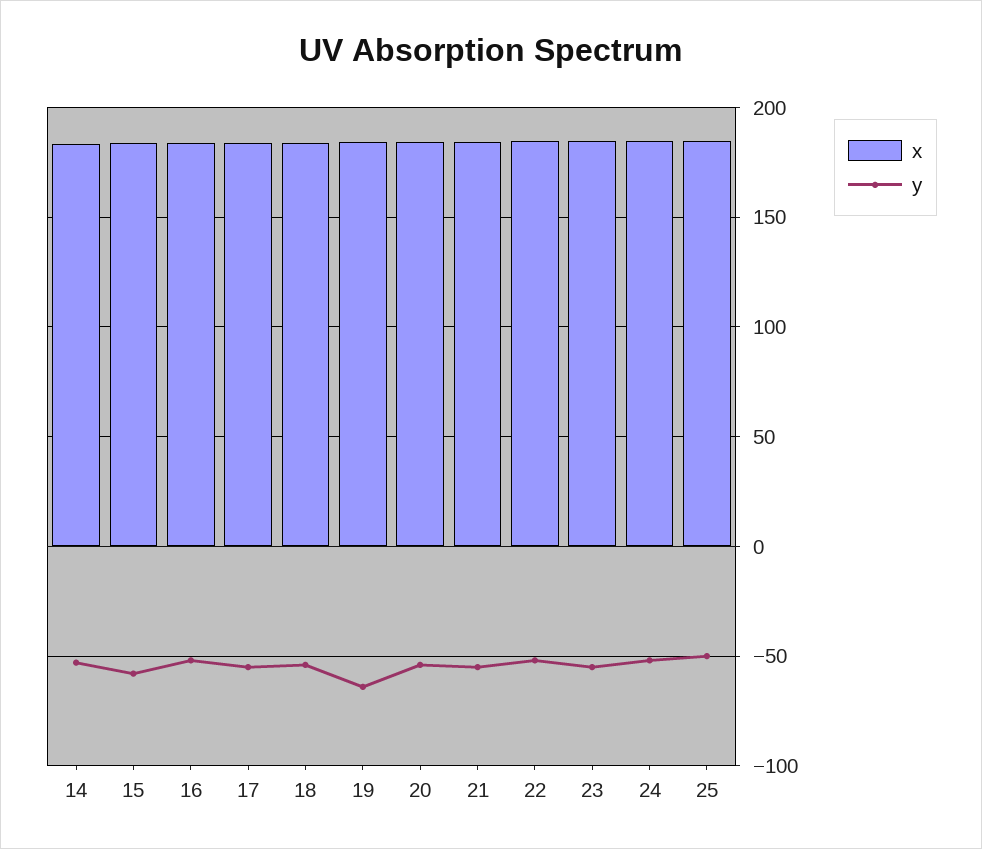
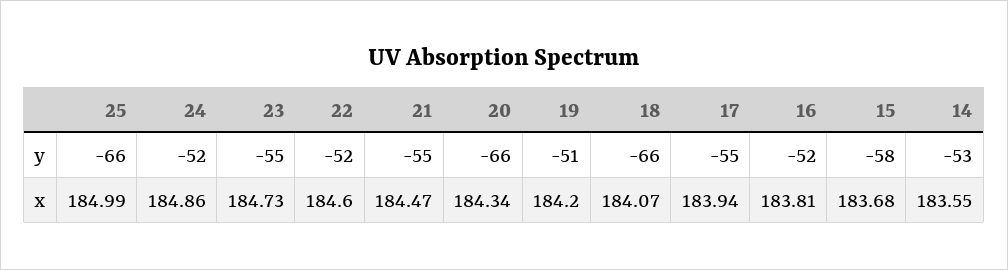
y, 18: -55 -> -66
y, 19: -65 -> -51
y, 20: -55 -> -66
y, 25: -50 -> -66

